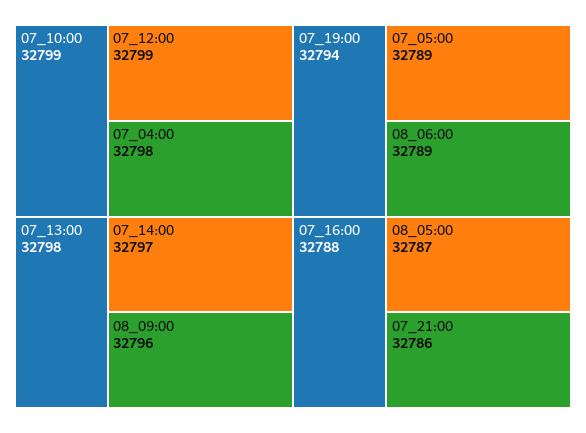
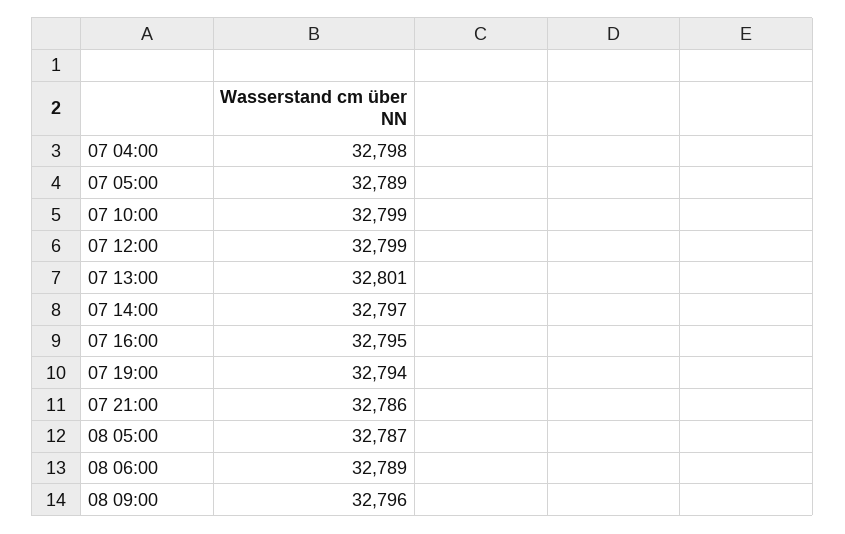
07_13:00: 32798 -> 32801
07_16:00: 32788 -> 32795

